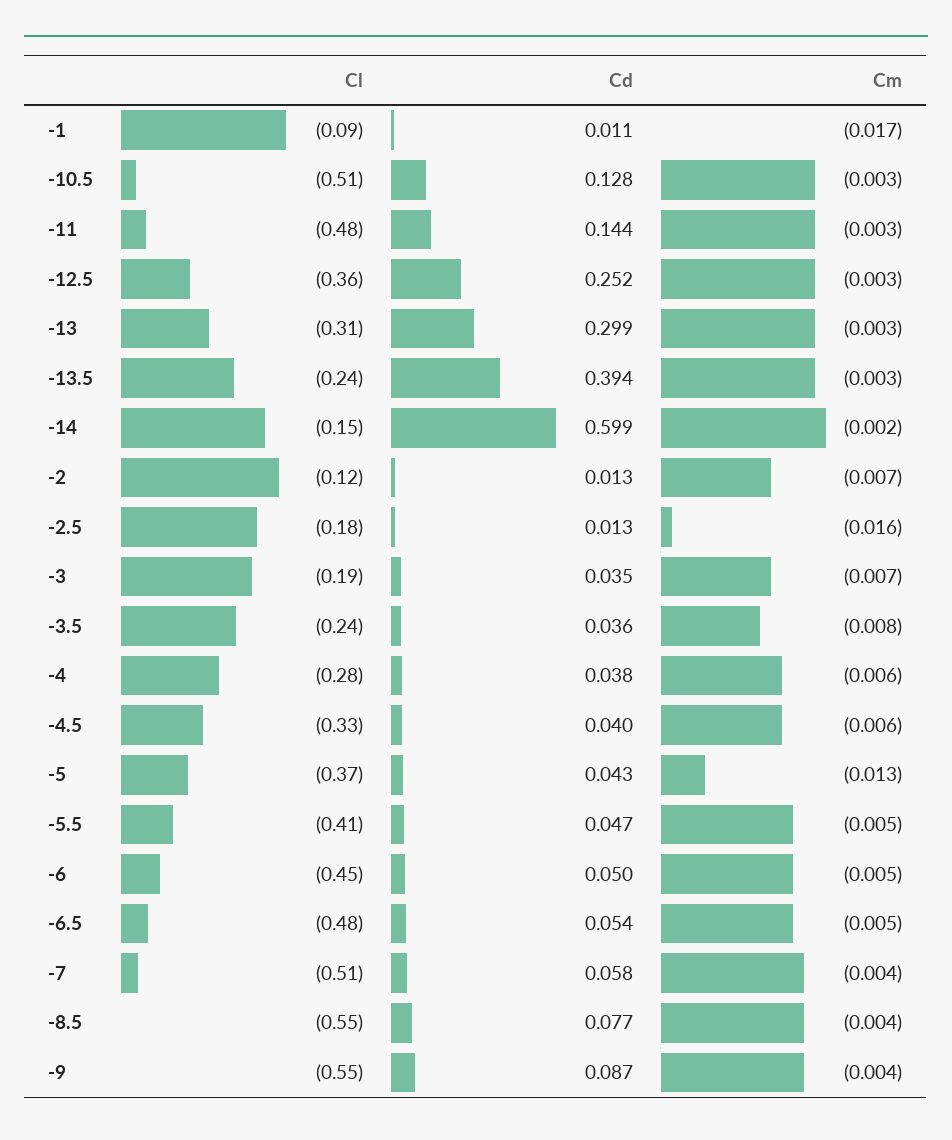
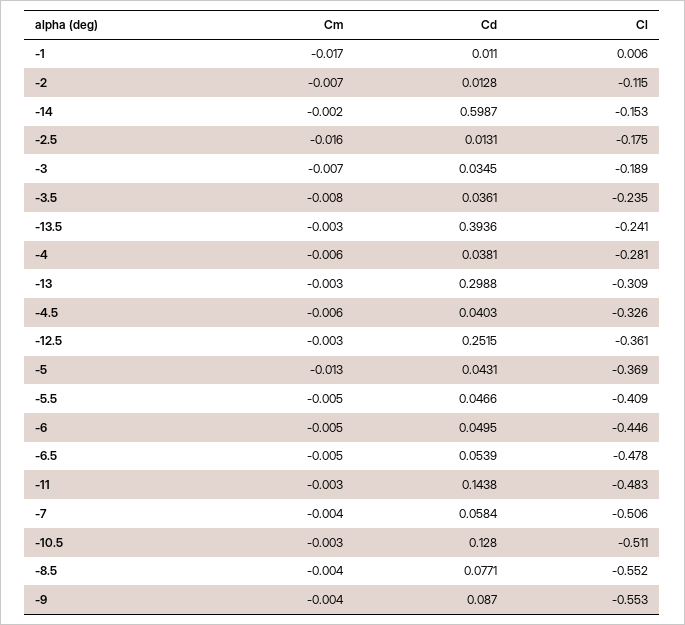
Cl, -1: -0.09 -> 0.006

